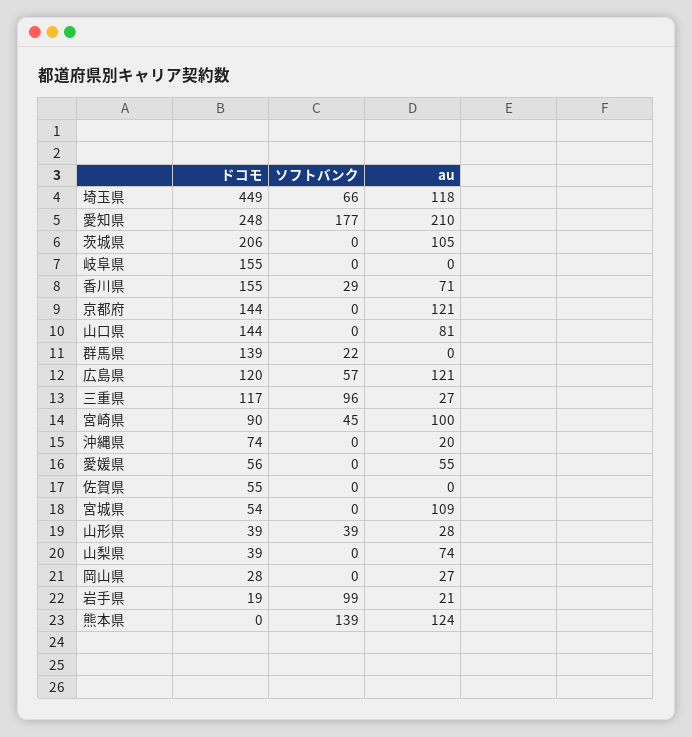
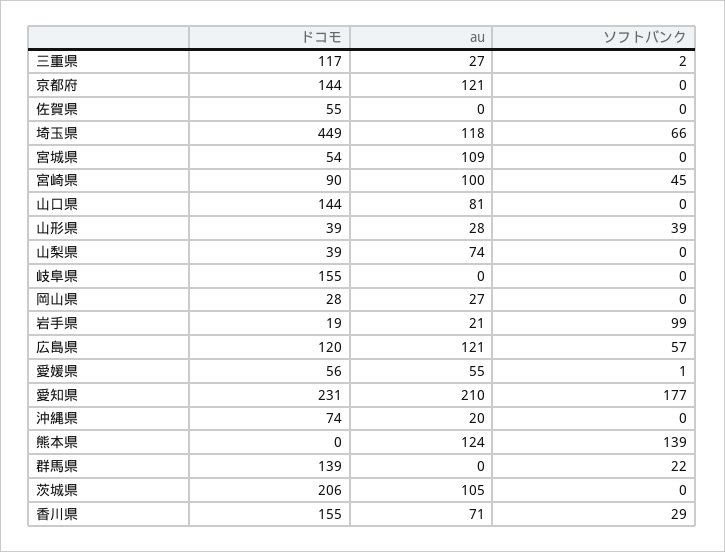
ドコモ, 愛知県: 248 -> 231
ソフトバンク, 三重県: 96 -> 2
ソフトバンク, 愛媛県: 0 -> 1

